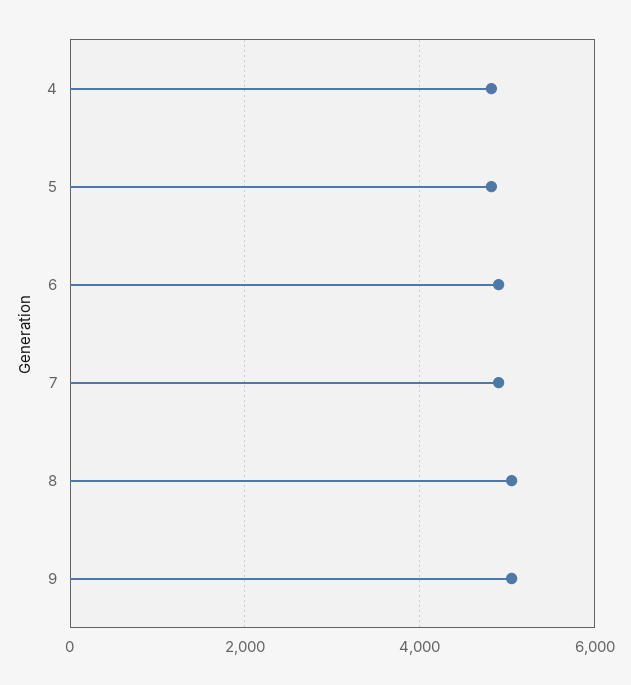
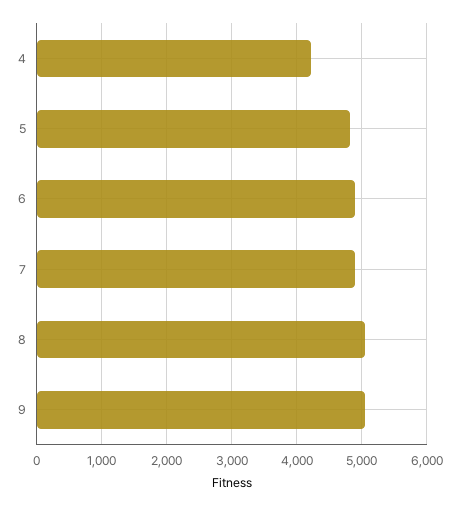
4: 4800 -> 4200

